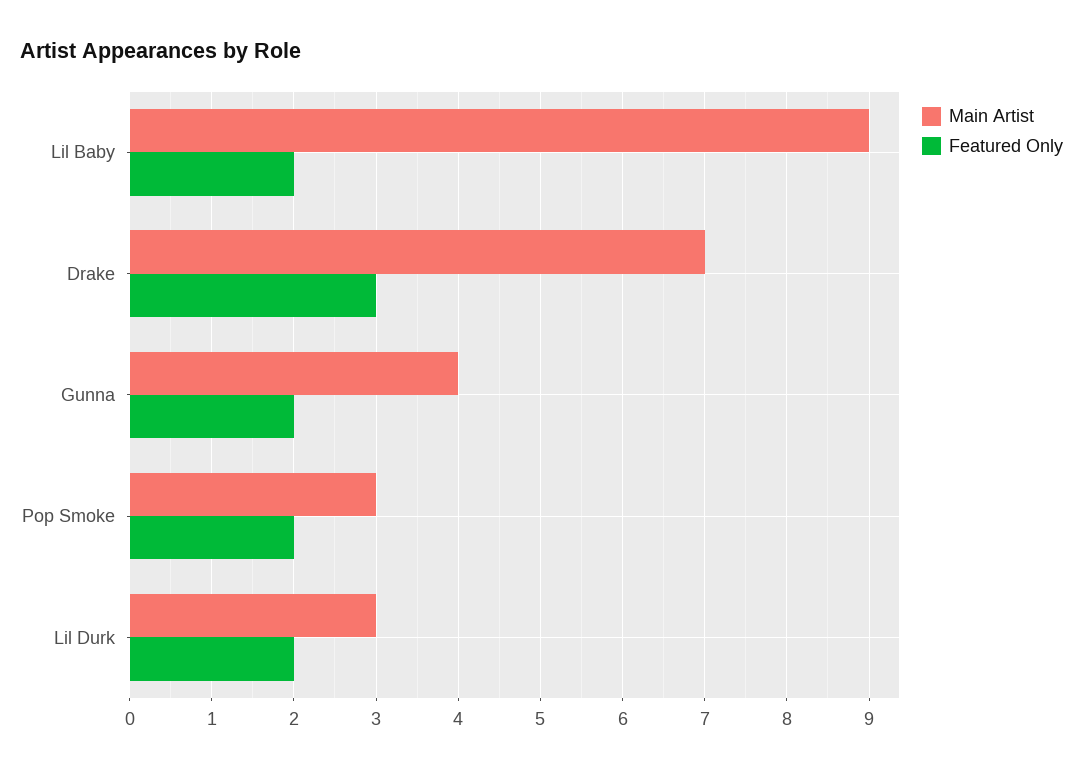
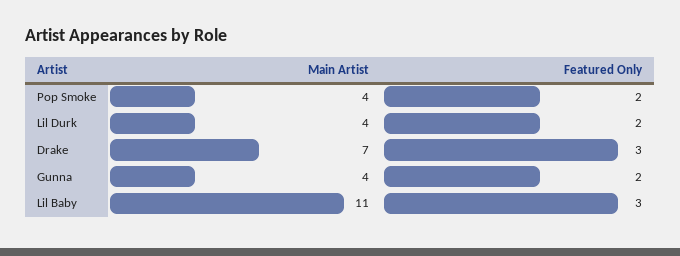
Main Artist, Lil Baby: 9 -> 11
Featured Only, Lil Baby: 2 -> 3
Main Artist, Pop Smoke: 3 -> 4
Main Artist, Lil Durk: 3 -> 4

